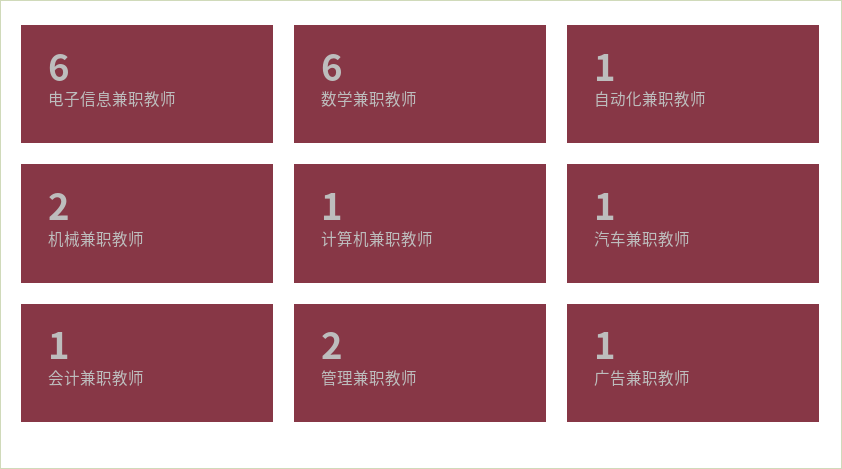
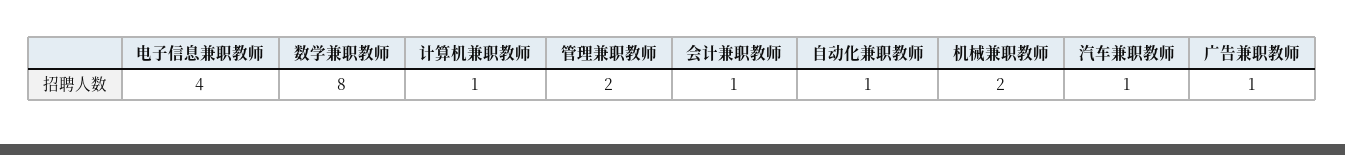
电子信息兼职教师: 6 -> 4
数学兼职教师: 6 -> 8

